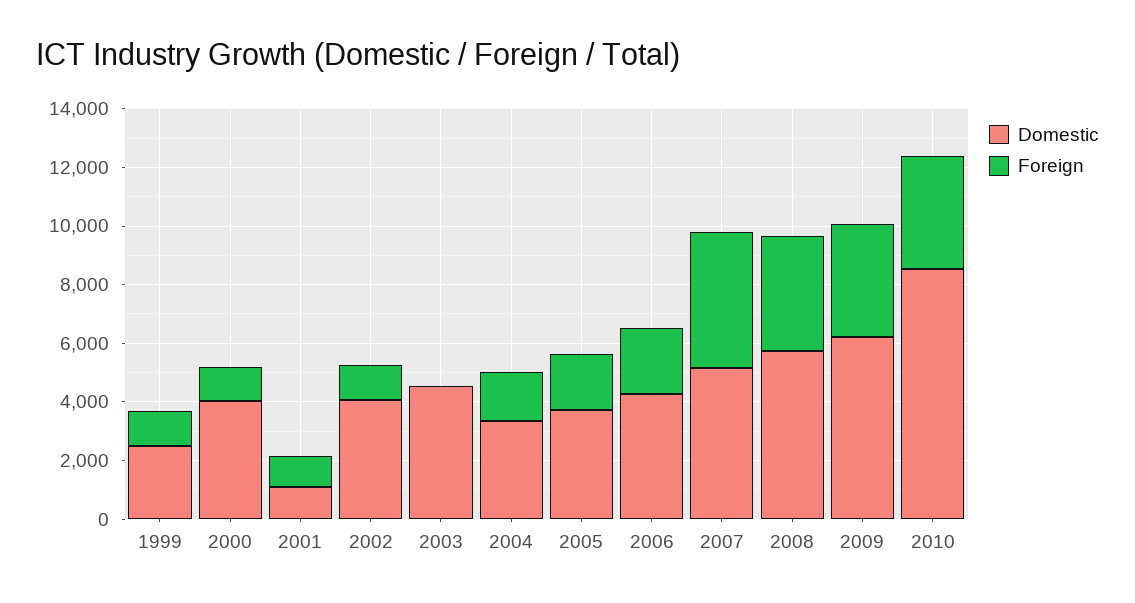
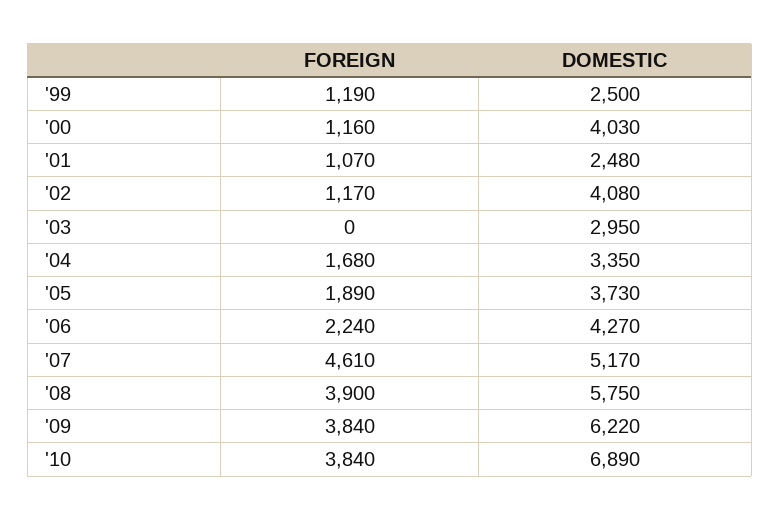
Domestic, 2001: 1000 -> 2480
Domestic, 2003: 4500 -> 2950
Domestic, 2010: 8500 -> 6890

